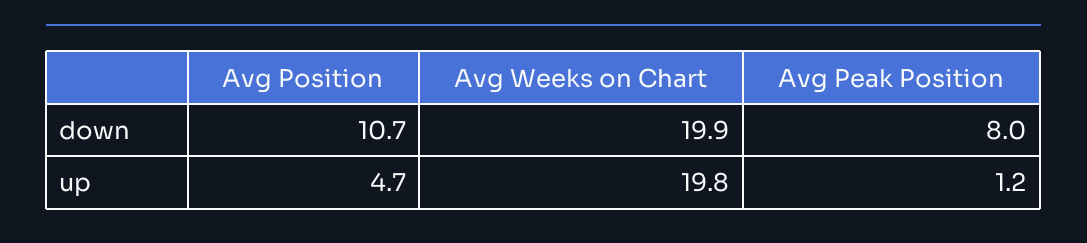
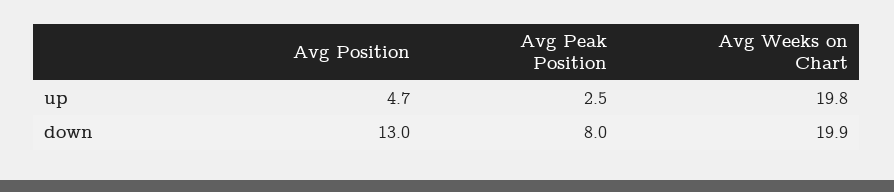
Avg Position, down: 10.7 -> 13
Avg Peak Position, up: 1.2 -> 2.5

